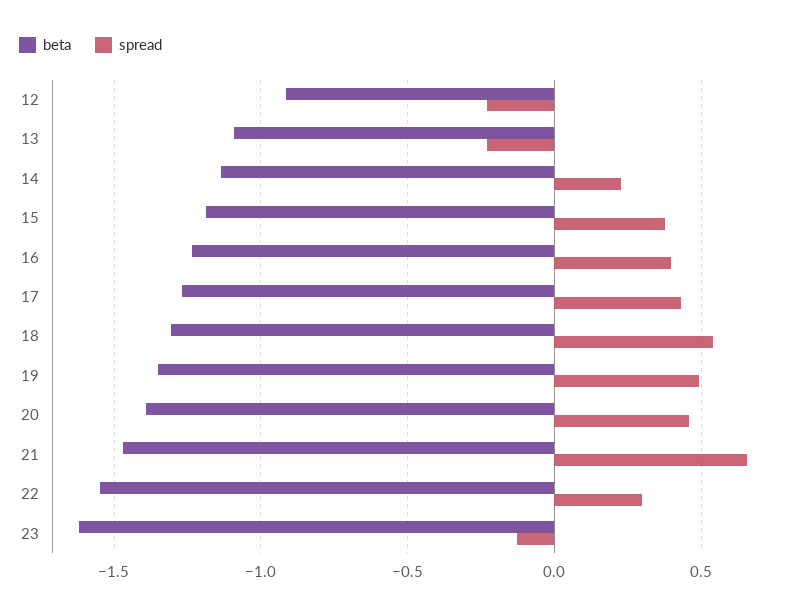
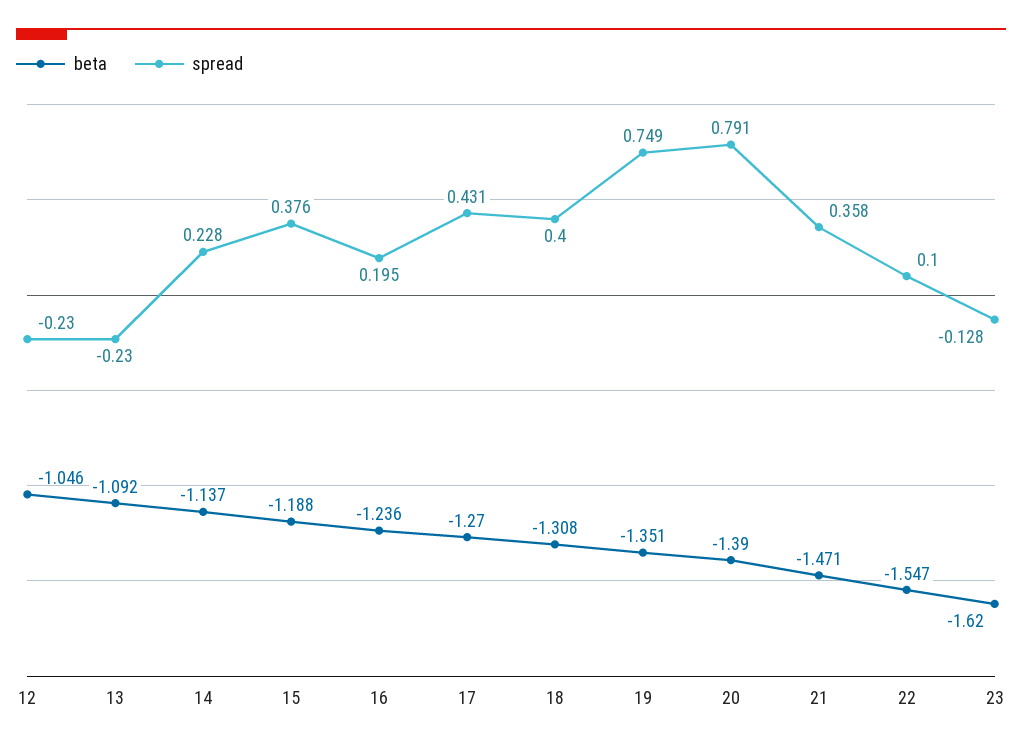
beta, 12: -0.9 -> -1.046
spread, 16: 0.4 -> 0.195
spread, 18: 0.55 -> 0.4
spread, 19: 0.5 -> 0.749
spread, 20: 0.45 -> 0.791
spread, 21: 0.65 -> 0.358
spread, 22: 0.3 -> 0.1

